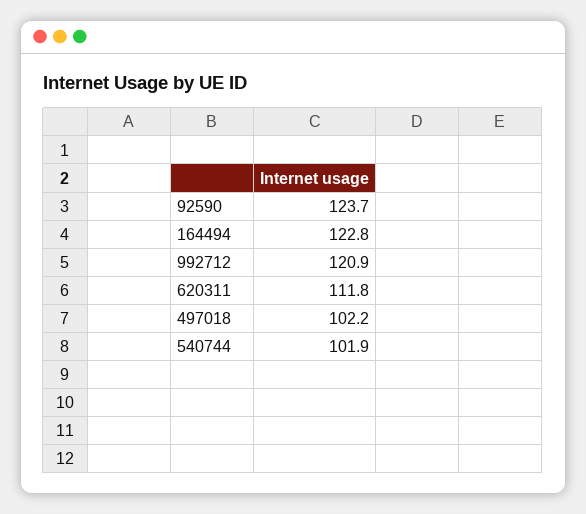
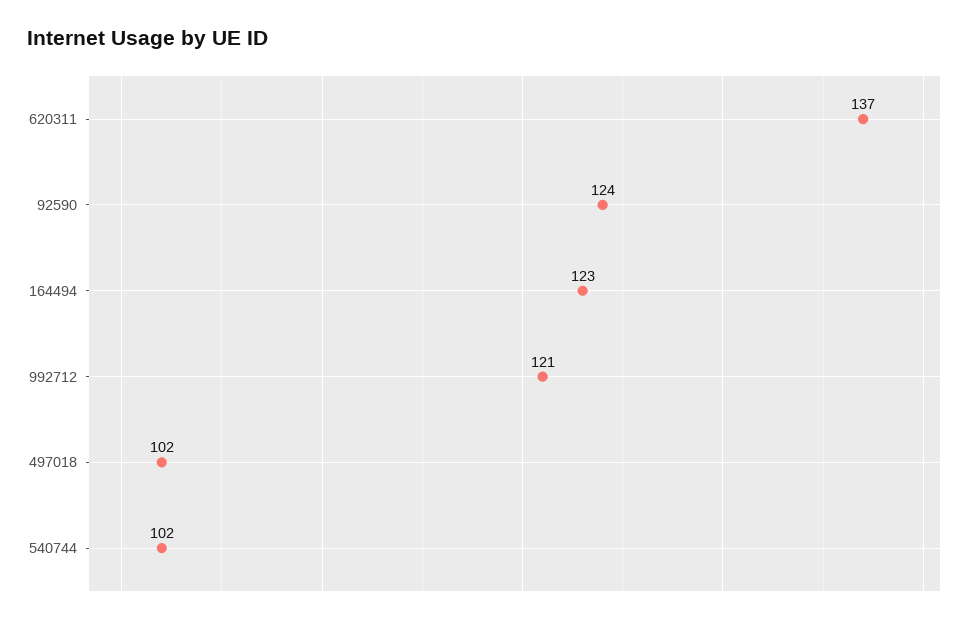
620311: 111.8 -> 137

